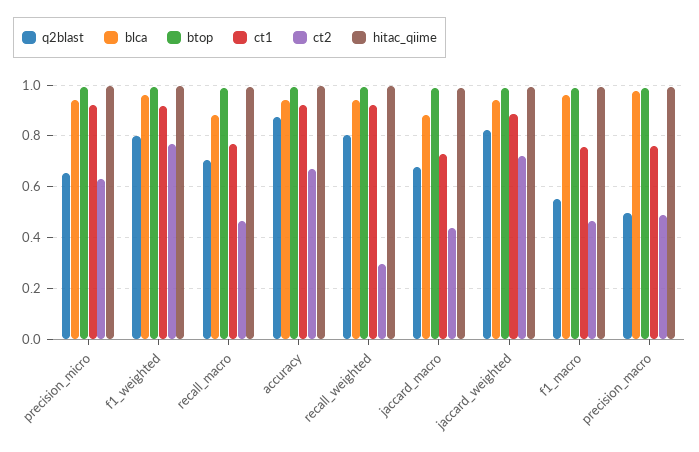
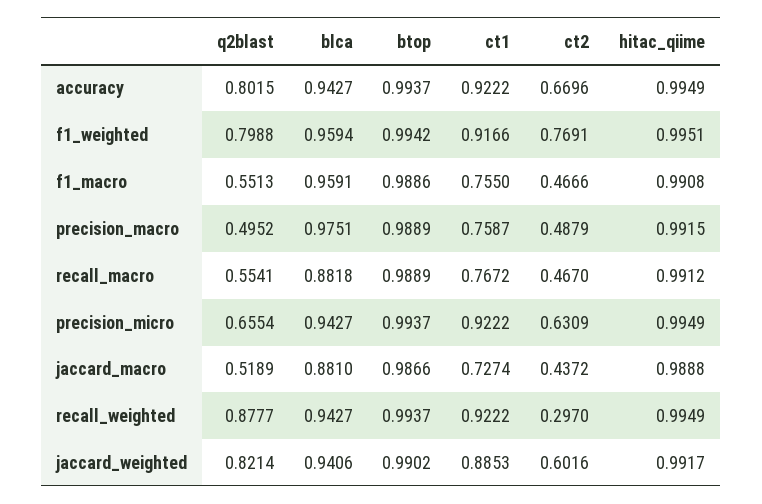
q2blast, recall_macro: 0.7 -> 0.5541
q2blast, accuracy: 0.875 -> 0.8015
q2blast, recall_weighted: 0.8 -> 0.8777
q2blast, jaccard_macro: 0.675 -> 0.5189
ct2, jaccard_weighted: 0.725 -> 0.6016

